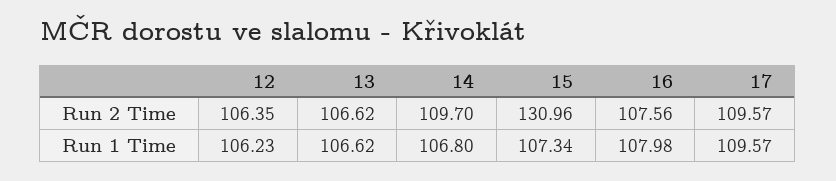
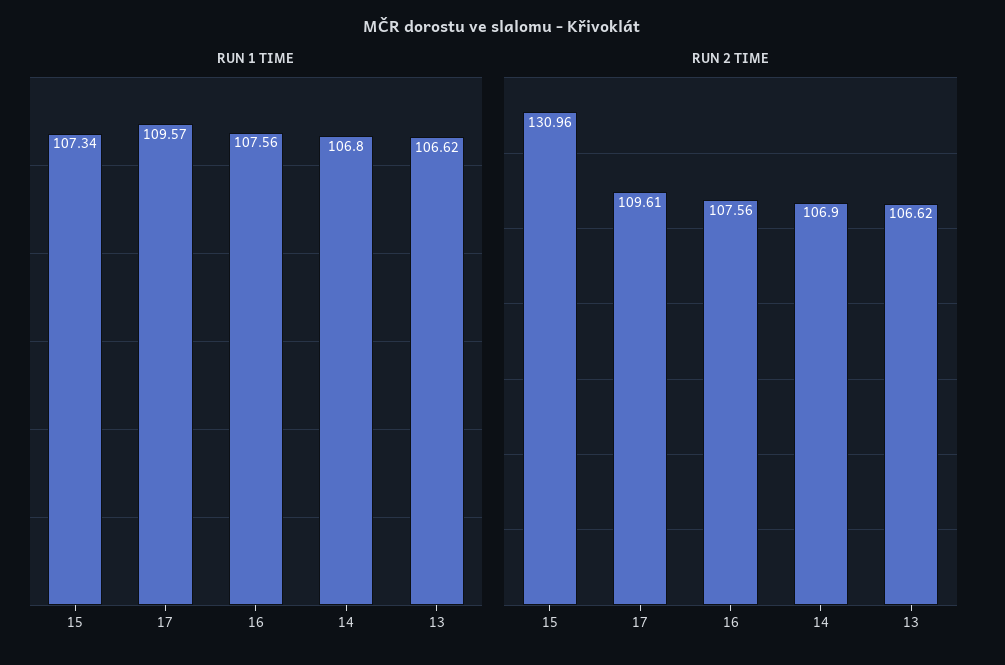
Run 2 Time, 12: 106.35 -> none
Run 2 Time, 14: 109.7 -> 106.9
Run 2 Time, 17: 109.57 -> 109.61
Run 1 Time, 12: 106.23 -> none
Run 1 Time, 16: 107.98 -> 107.56

